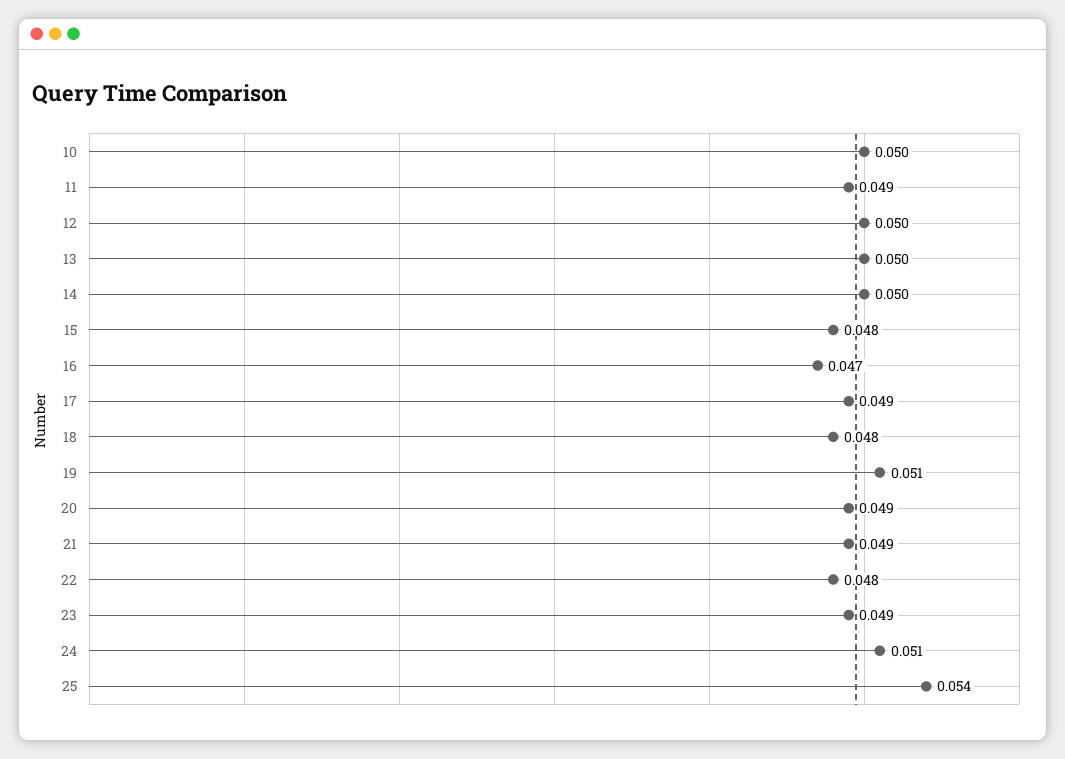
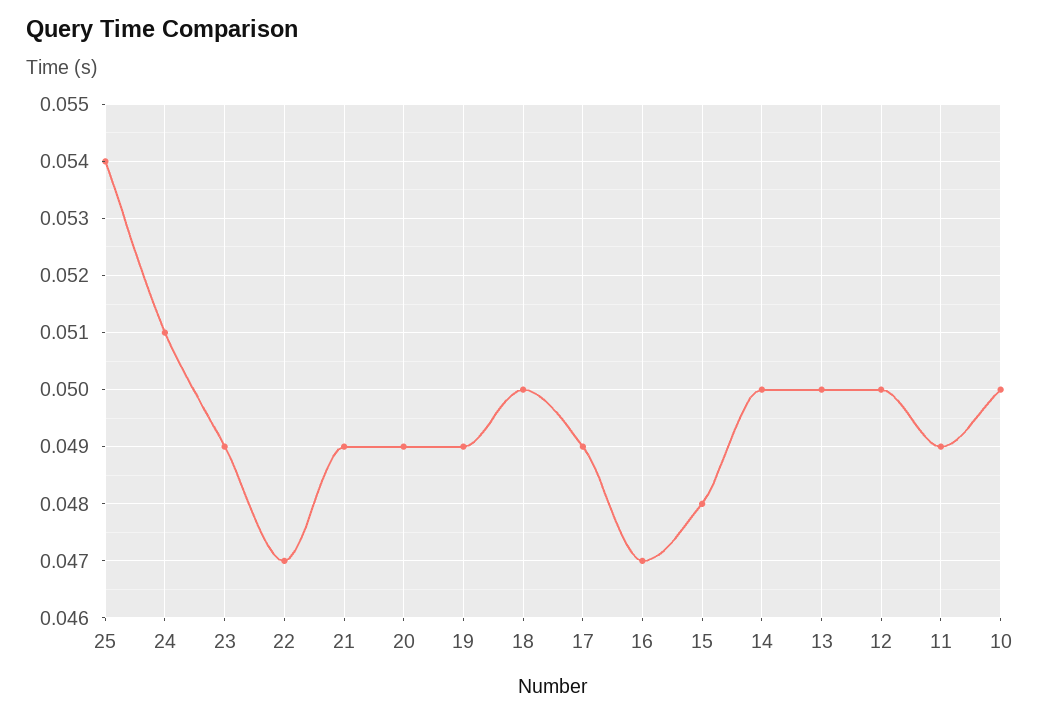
18: 0.048 -> 0.05
19: 0.051 -> 0.049
22: 0.048 -> 0.047

